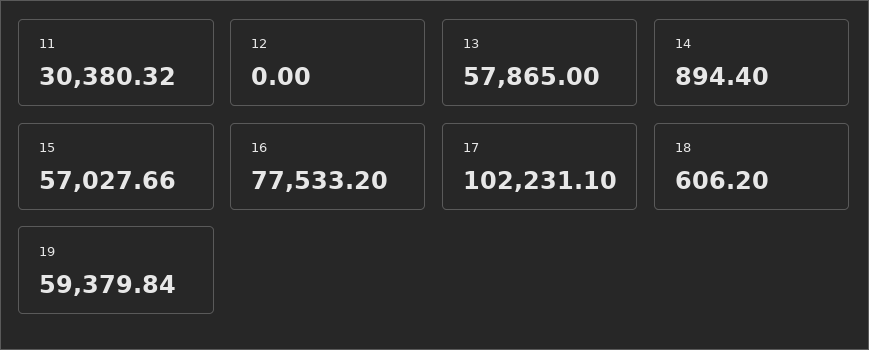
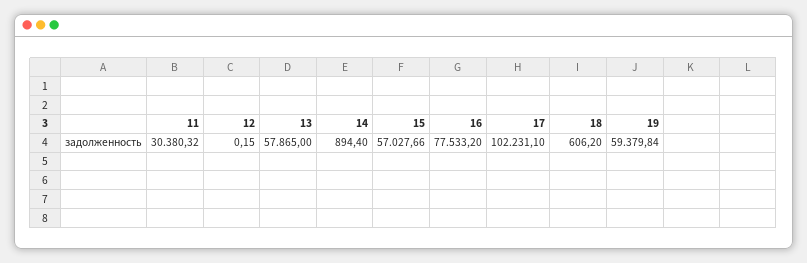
12: 0 -> 0.15

